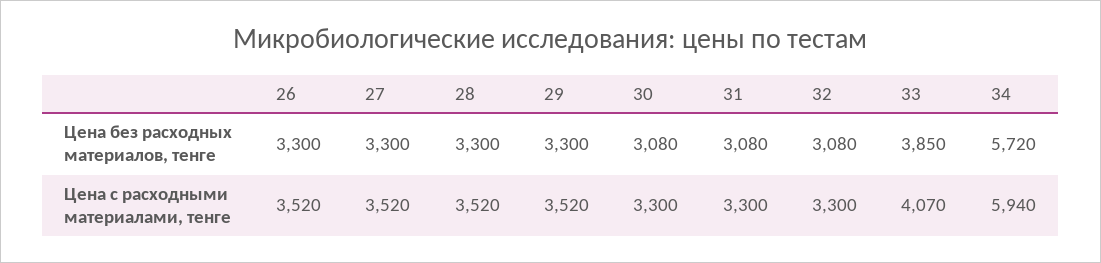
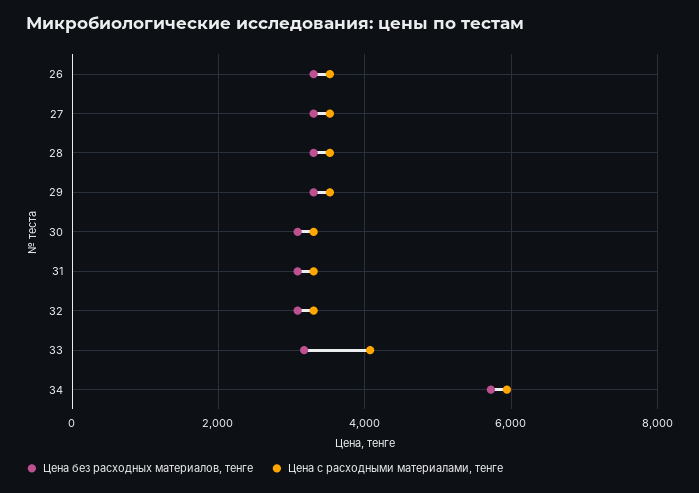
Цена без расходных материалов, тенге, 33: 3850 -> 3200

